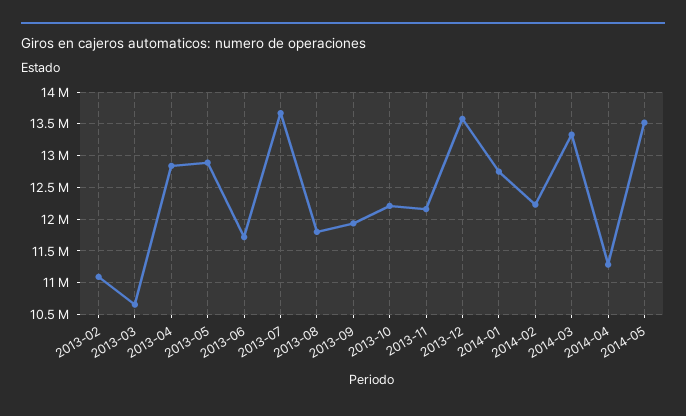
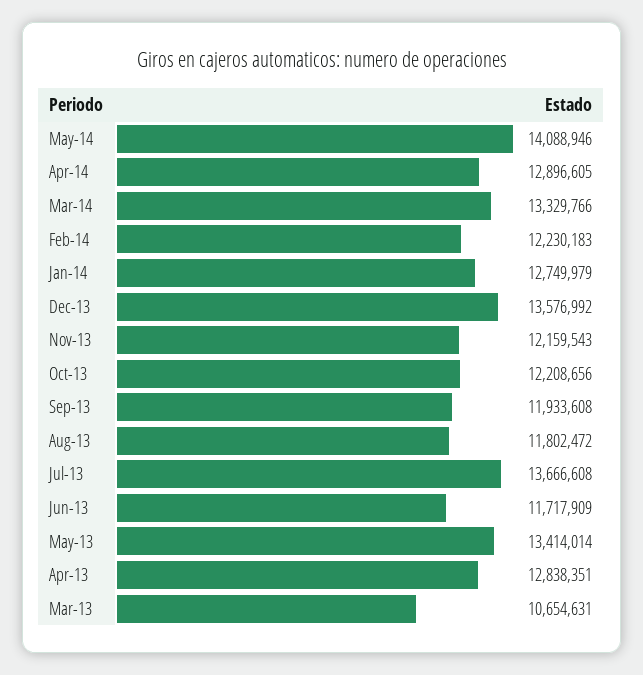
2013-02: 11100000 -> none
2013-05: 12900000 -> 13414014
2014-04: 11300000 -> 12896605
2014-05: 13500000 -> 14088946

